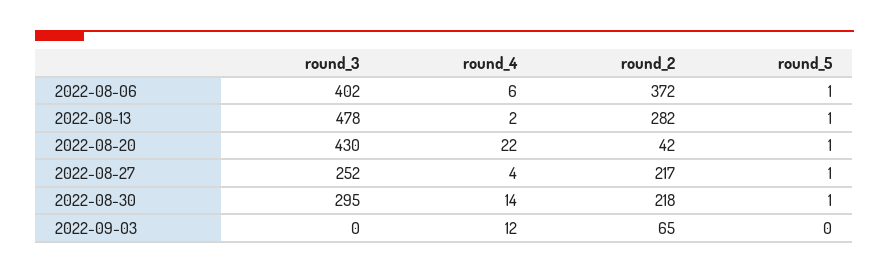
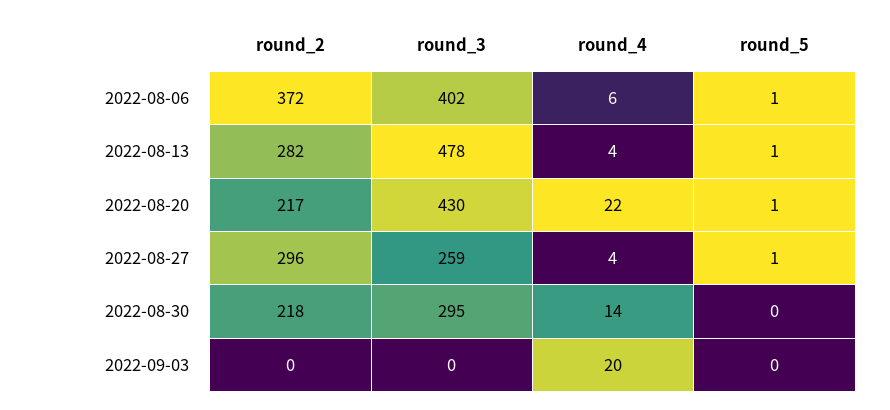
round_4, 2022-08-13: 2 -> 4
round_2, 2022-08-20: 42 -> 217
round_3, 2022-08-27: 252 -> 259
round_2, 2022-08-27: 217 -> 296
round_5, 2022-08-30: 1 -> 0
round_4, 2022-09-03: 12 -> 20
round_2, 2022-09-03: 65 -> 0

